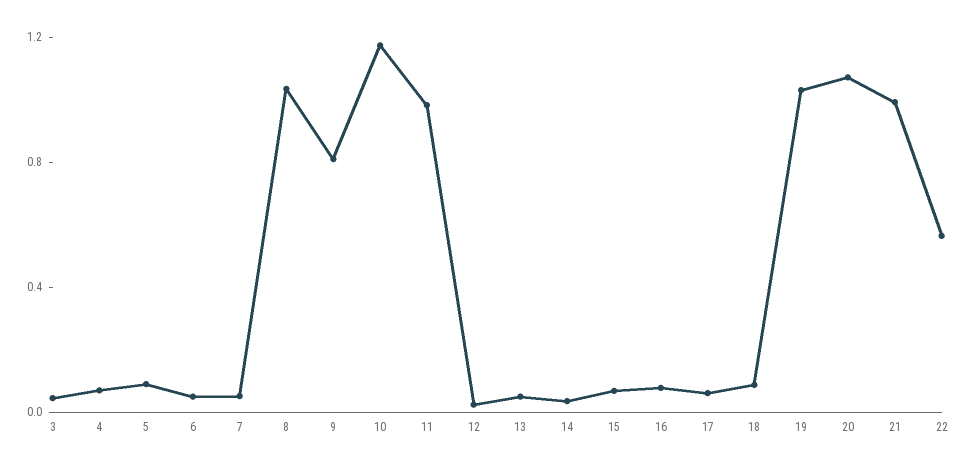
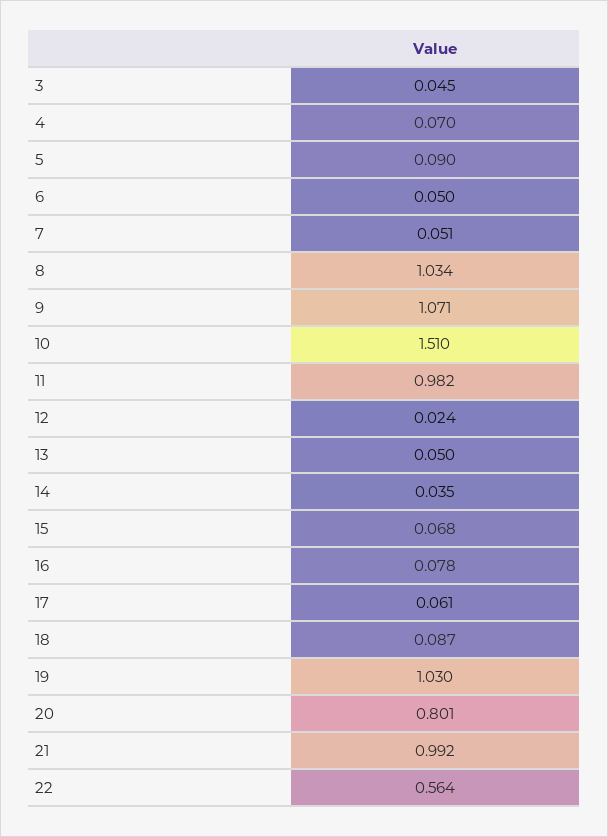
9: 0.8 -> 1.071
10: 1.2 -> 1.51
20: 1.1 -> 0.801

